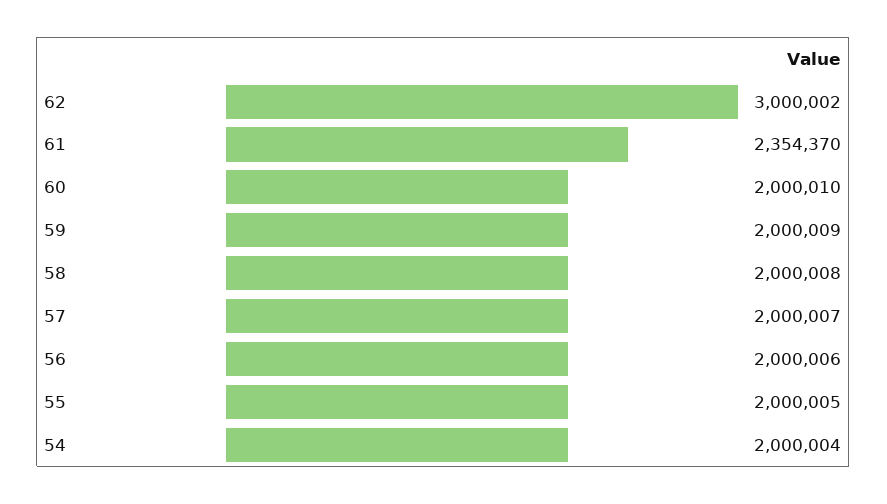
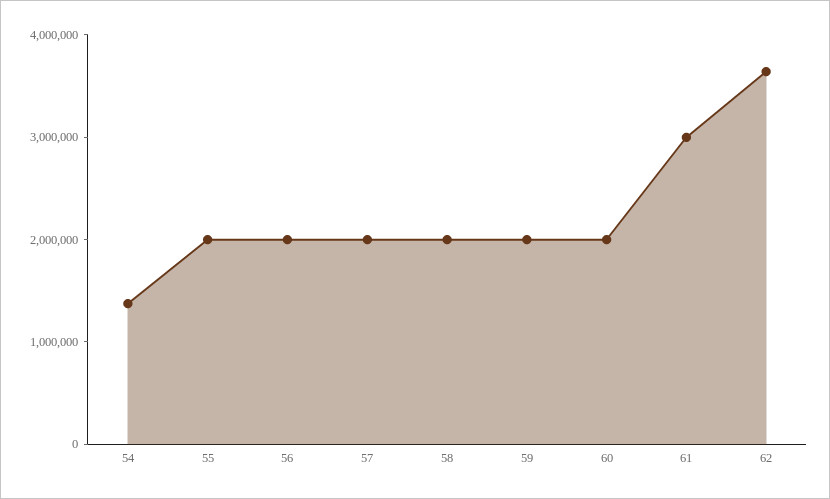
62: 3000002 -> 3600000
61: 2354370 -> 3000000
54: 2000004 -> 1400000

